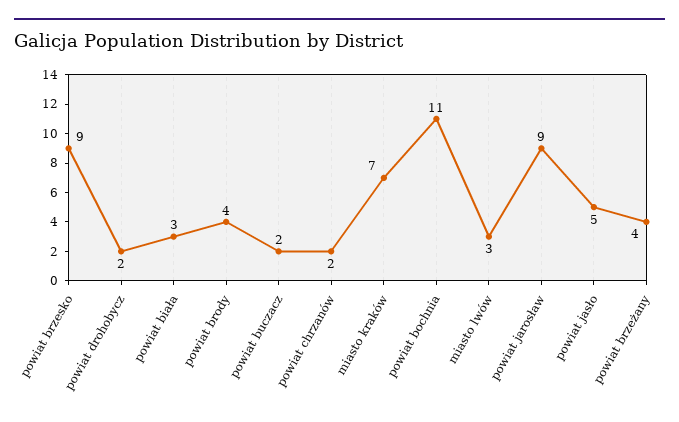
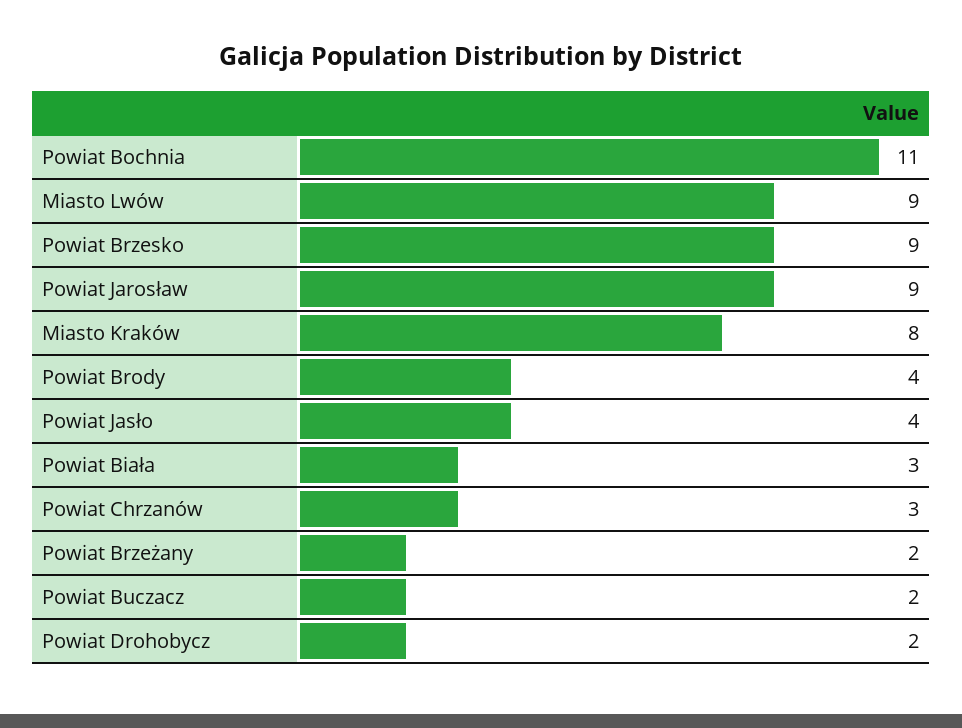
powiat chrzanów: 2 -> 3
miasto kraków: 7 -> 8
miasto lwów: 3 -> 9
powiat jasło: 5 -> 4
powiat brzeżany: 4 -> 2

